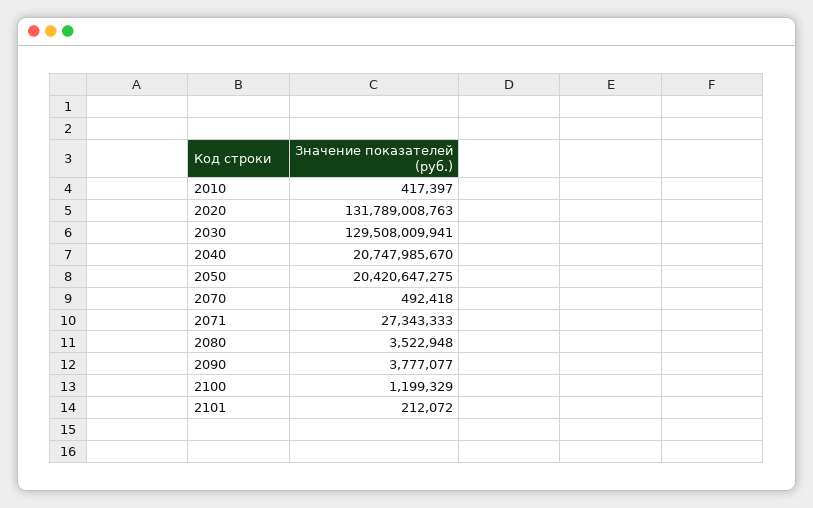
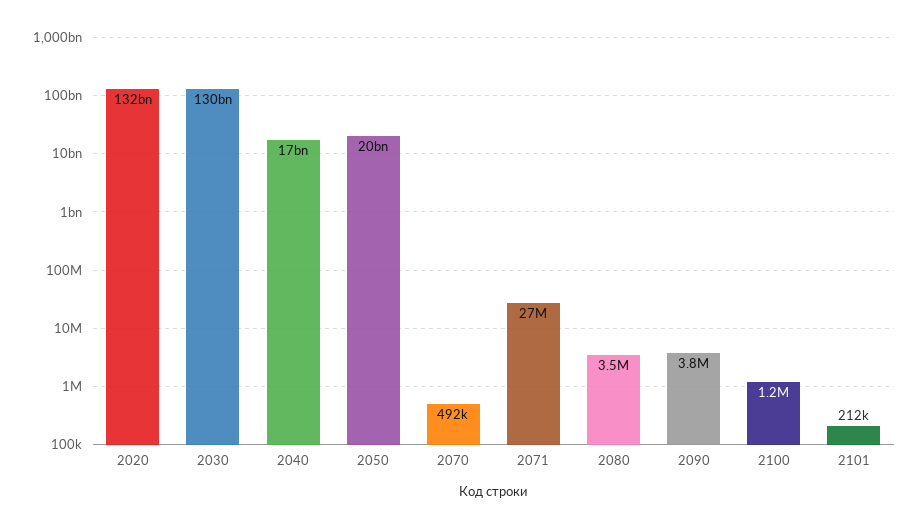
2010: 417397 -> none
2040: 20747985670 -> 17000000000

